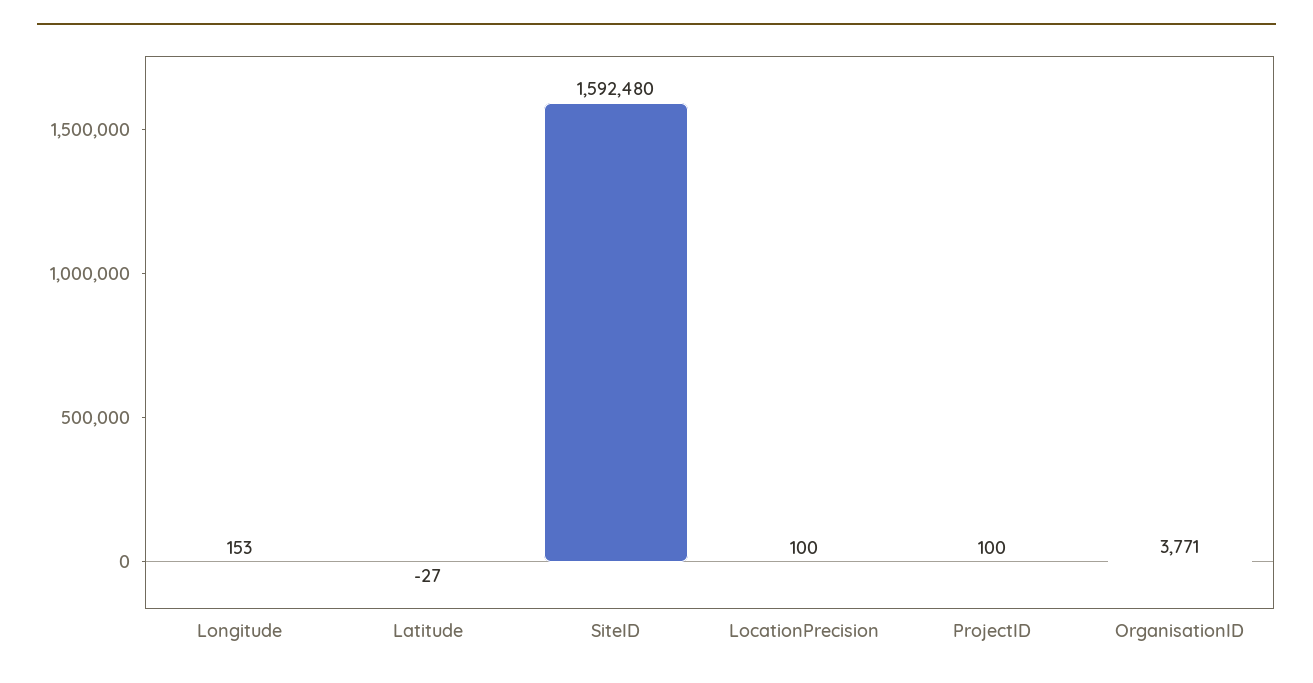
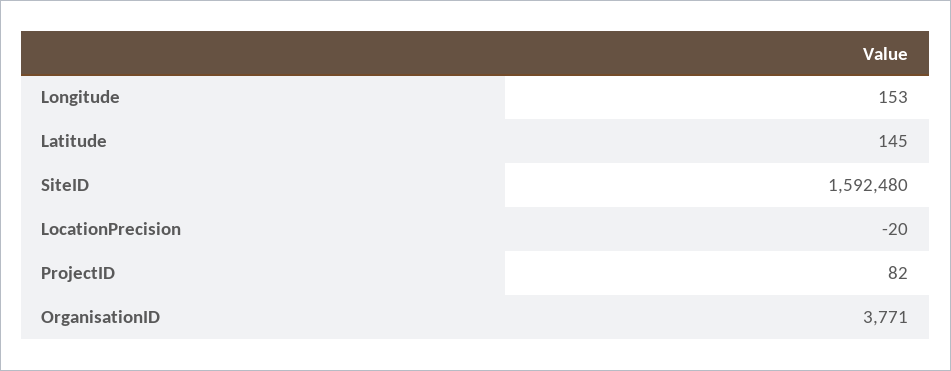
Latitude: -27 -> 145
LocationPrecision: 100 -> -20
ProjectID: 100 -> 82

